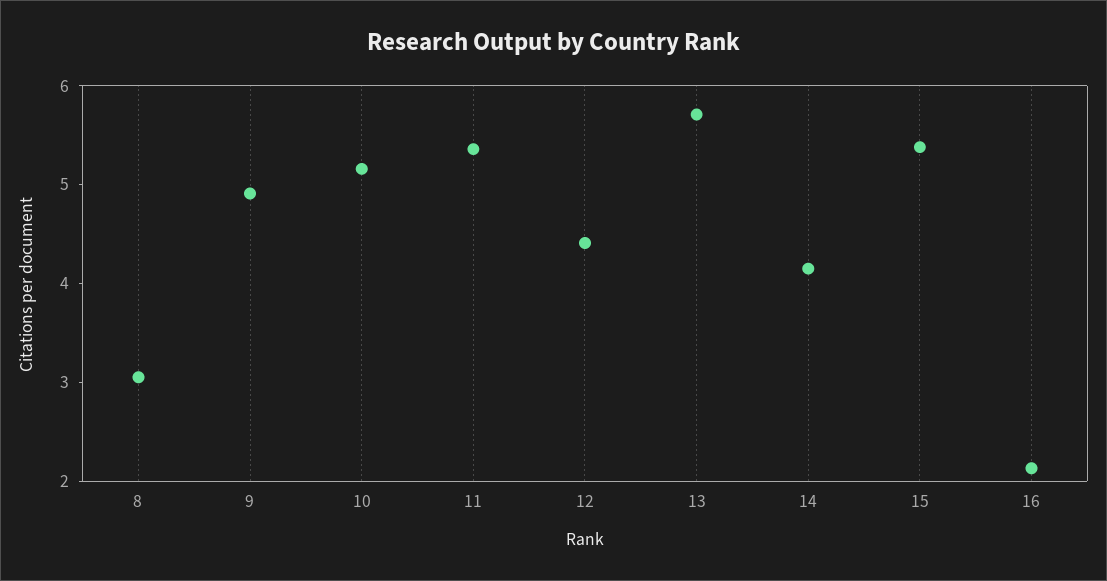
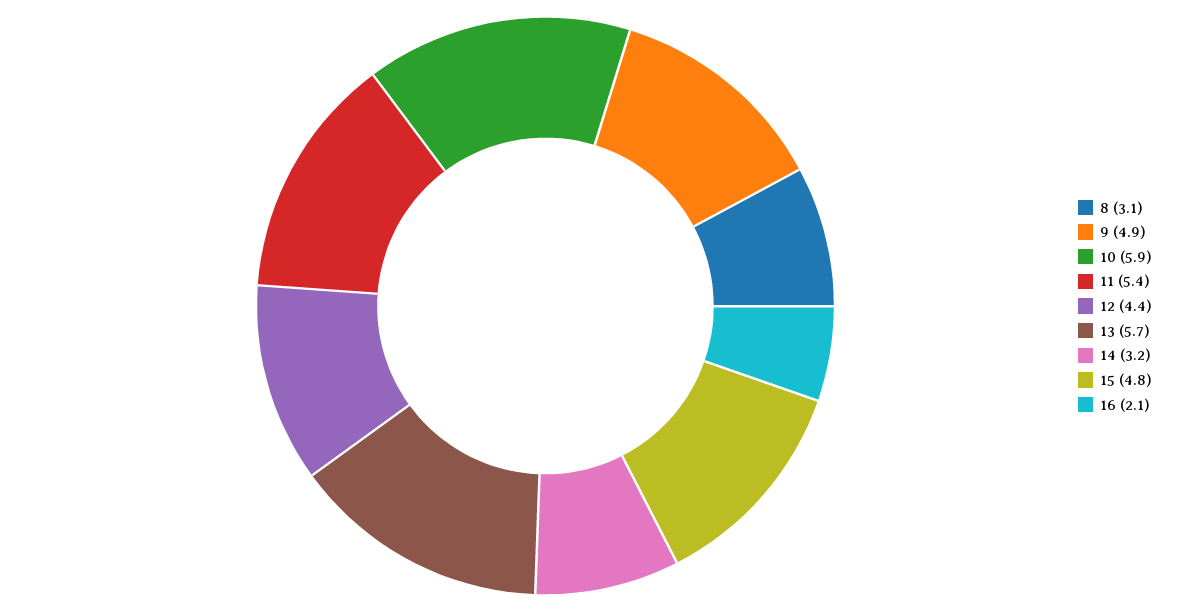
10: 5.2 -> 5.9
14: 4.2 -> 3.2
15: 5.4 -> 4.8

